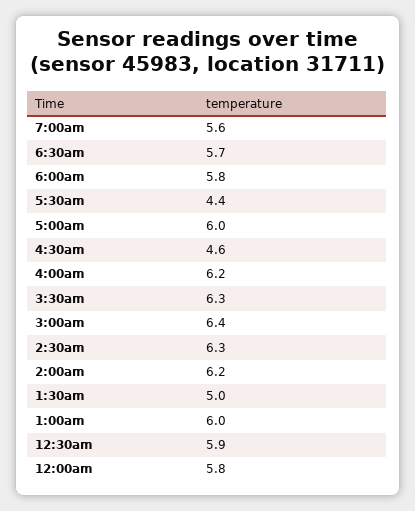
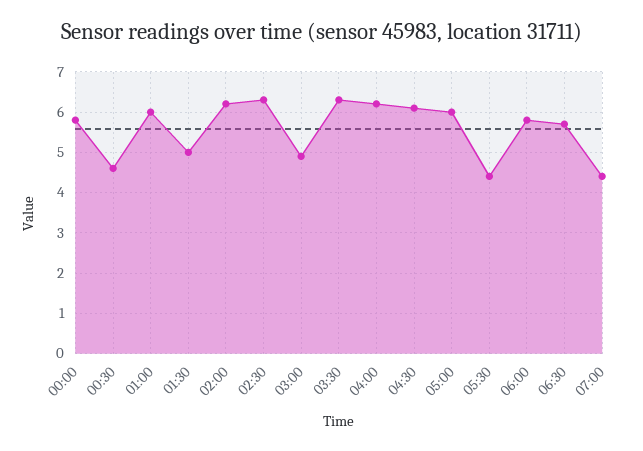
7:00am: 5.6 -> 4.5
4:30am: 4.6 -> 6
3:00am: 6.4 -> 5
12:30am: 5.9 -> 4.5

